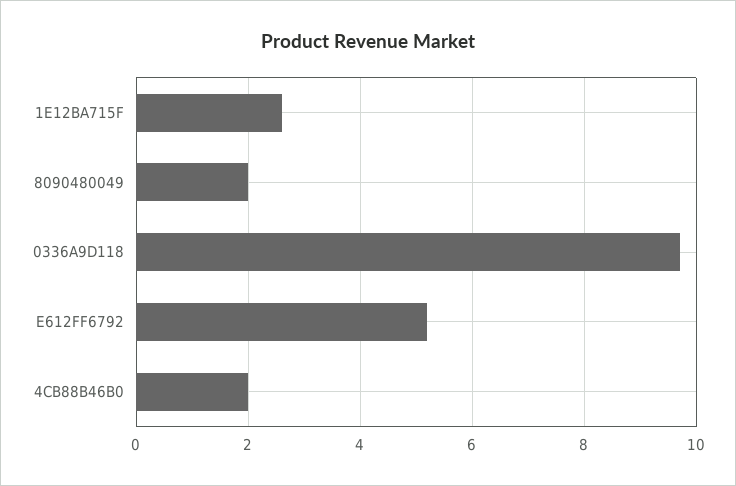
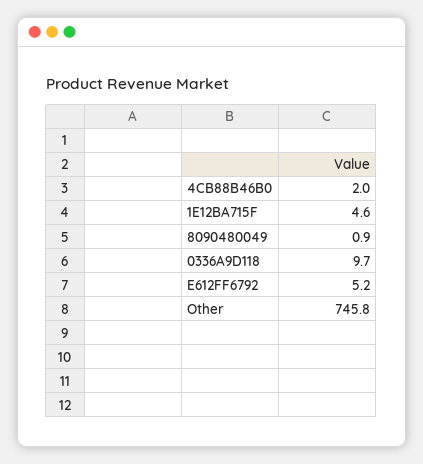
1E12BA715F: 2.5 -> 4.6
8090480049: 2 -> 0.9
Other: none -> 745.8

